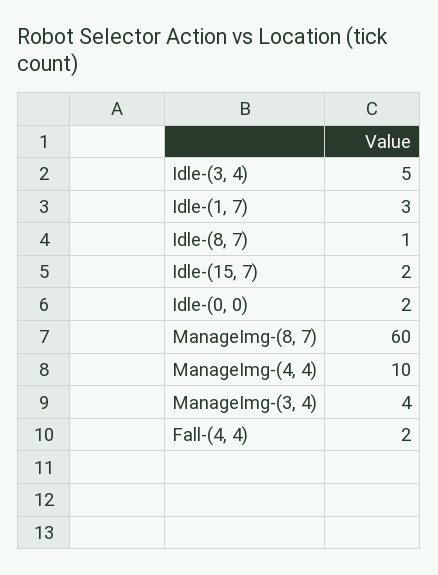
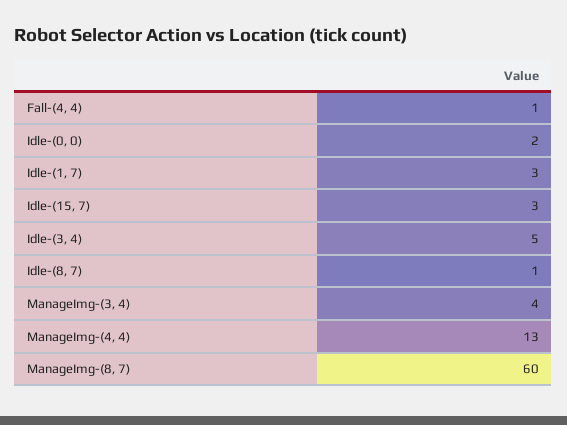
Idle-(15, 7): 2 -> 3
ManageImg-(4, 4): 10 -> 13
Fall-(4, 4): 2 -> 1

